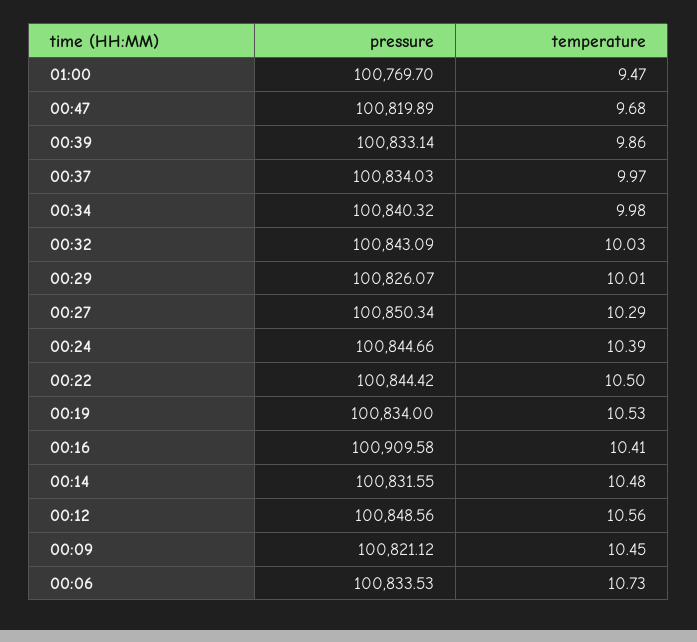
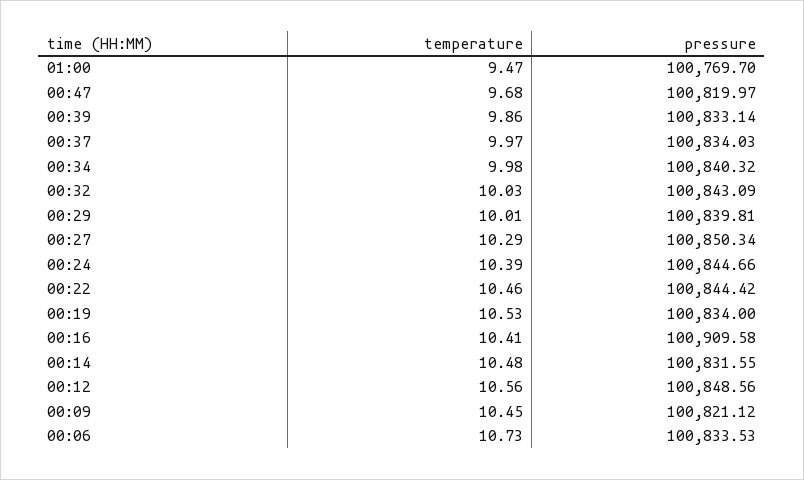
pressure, 00:47: 100819.89 -> 100819.97
pressure, 00:29: 100826.07 -> 100839.81
temperature, 00:22: 10.5 -> 10.46

